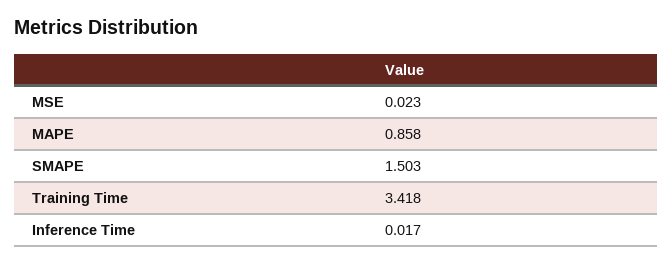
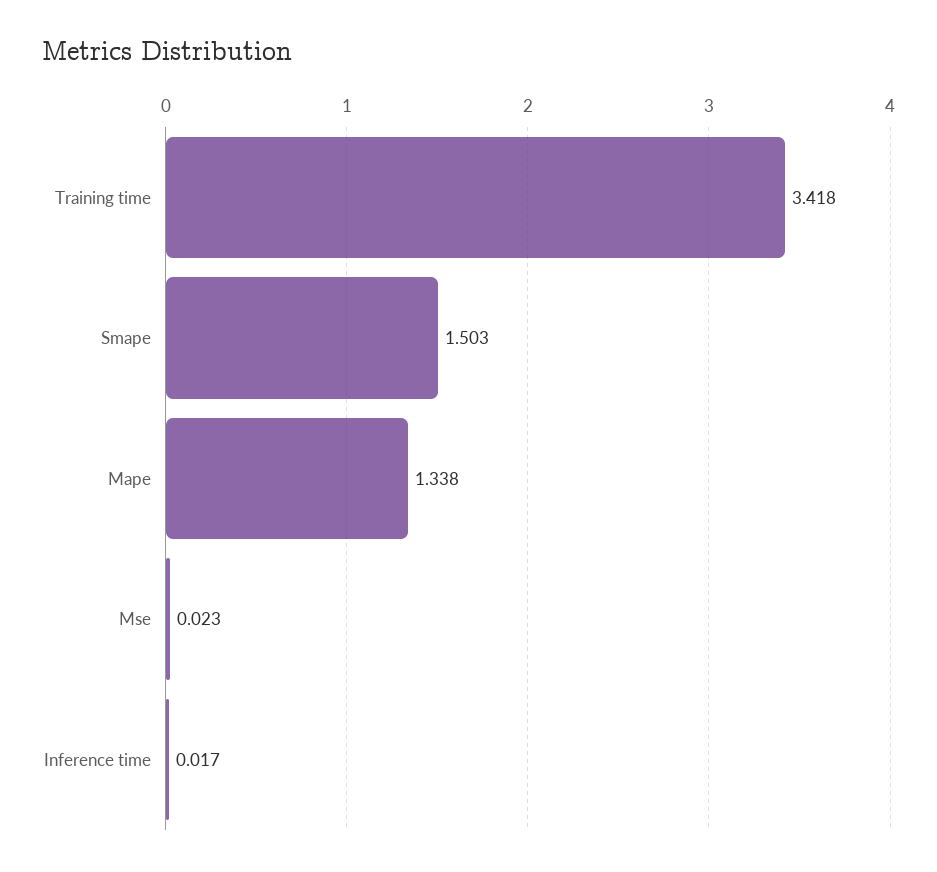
MAPE: 0.858 -> 1.338

